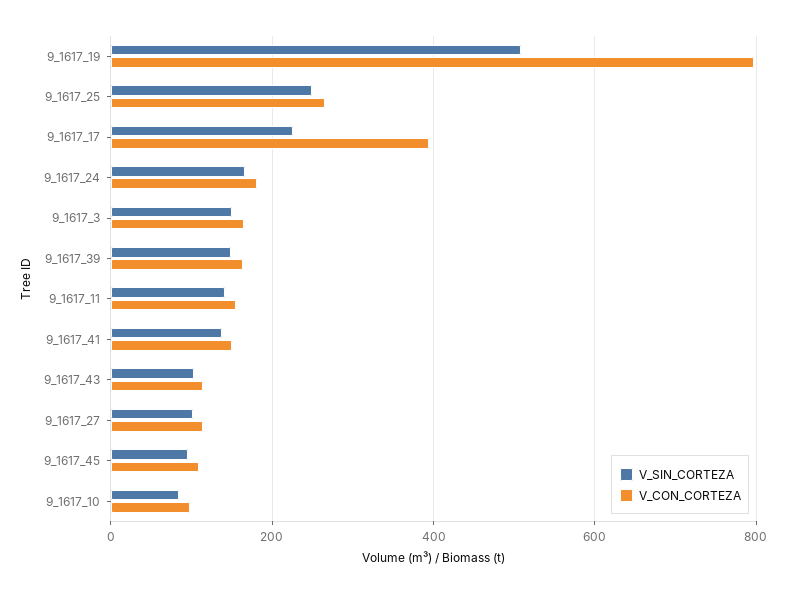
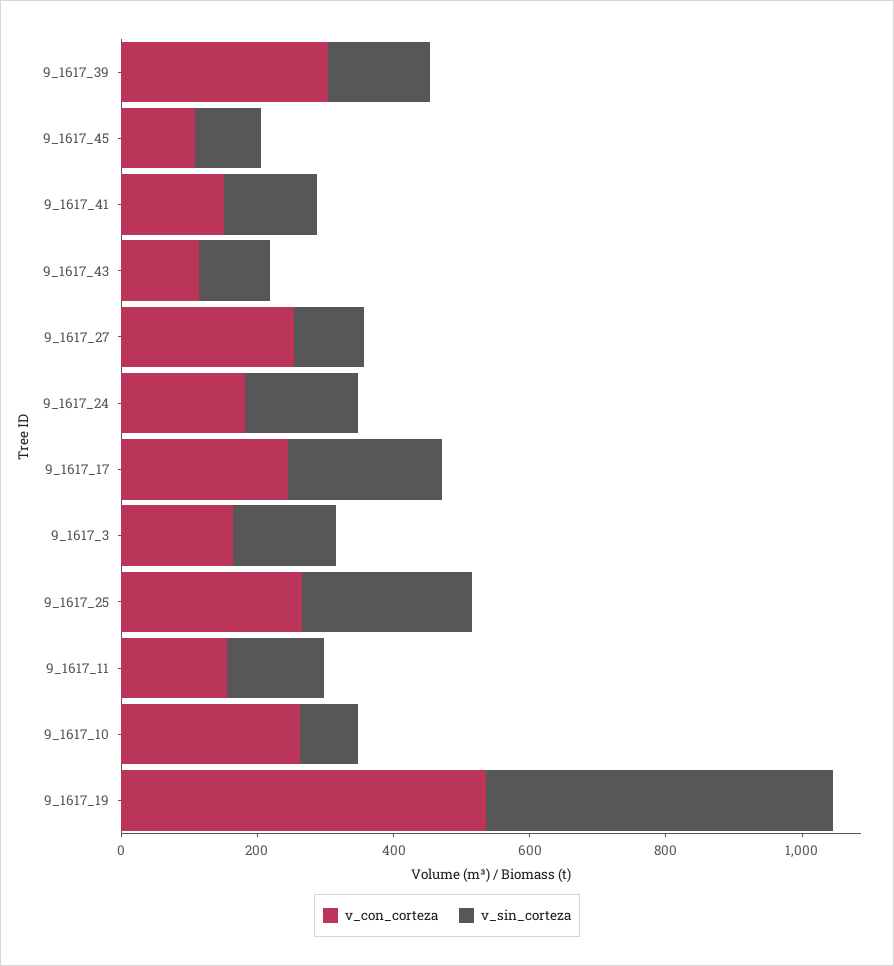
V_CON_CORTEZA, 9_1617_19: 800 -> 550
V_CON_CORTEZA, 9_1617_17: 400 -> 250
V_CON_CORTEZA, 9_1617_39: 160 -> 300
V_CON_CORTEZA, 9_1617_27: 120 -> 250
V_CON_CORTEZA, 9_1617_10: 100 -> 250

